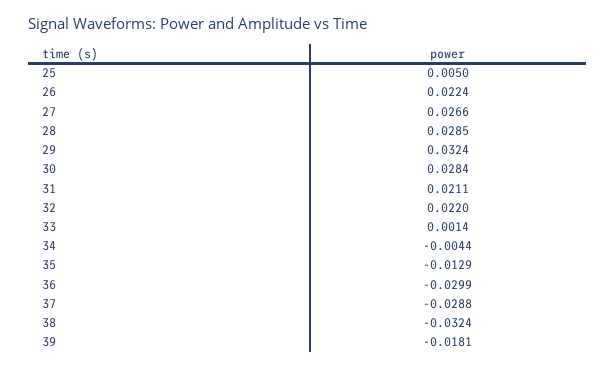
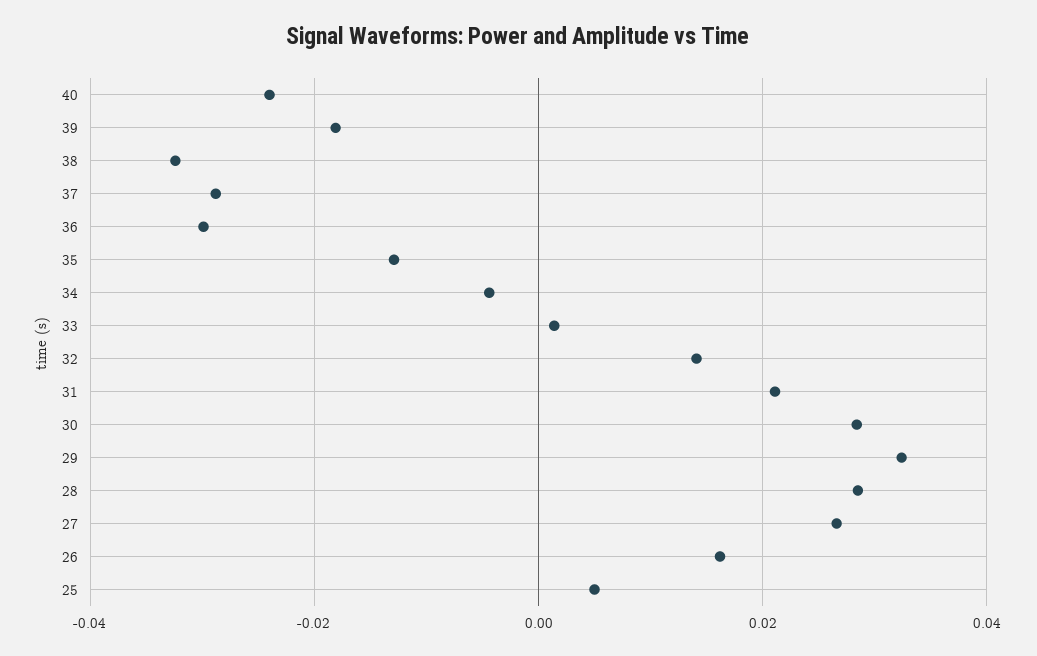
26: 0.0224 -> 0.016
32: 0.022 -> 0.014
40: none -> -0.024

